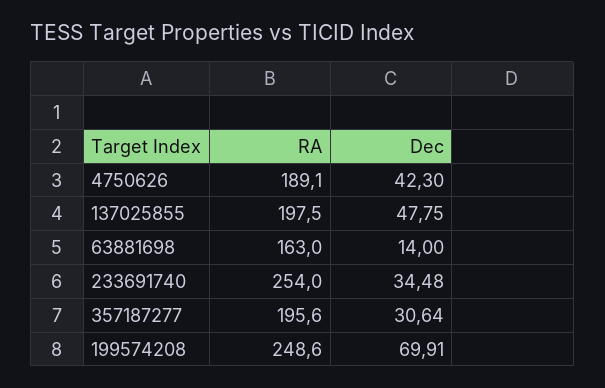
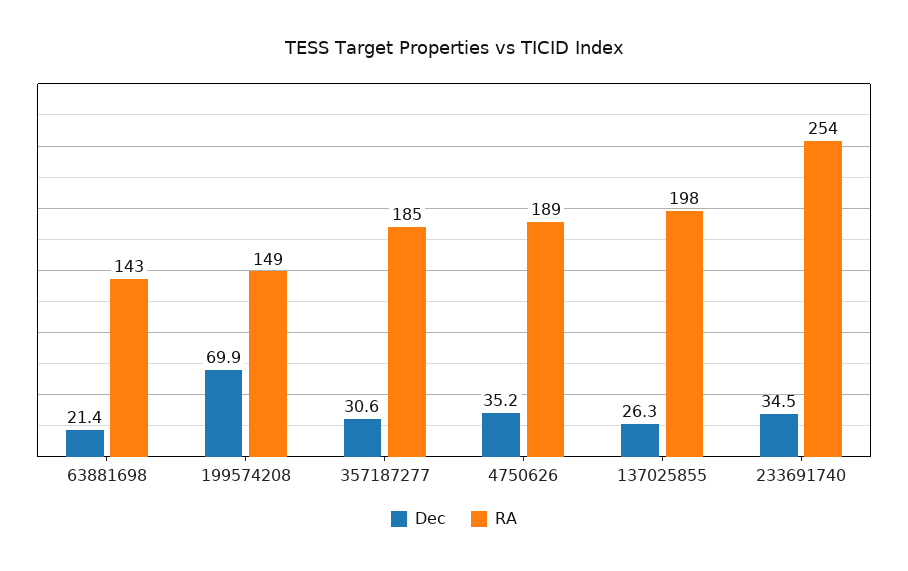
Dec, 4750626: 42.3 -> 35.2
Dec, 137025855: 47.75 -> 26.3
RA, 63881698: 163 -> 143
Dec, 63881698: 14 -> 21.4
RA, 357187277: 195.6 -> 185
RA, 199574208: 248.6 -> 149

